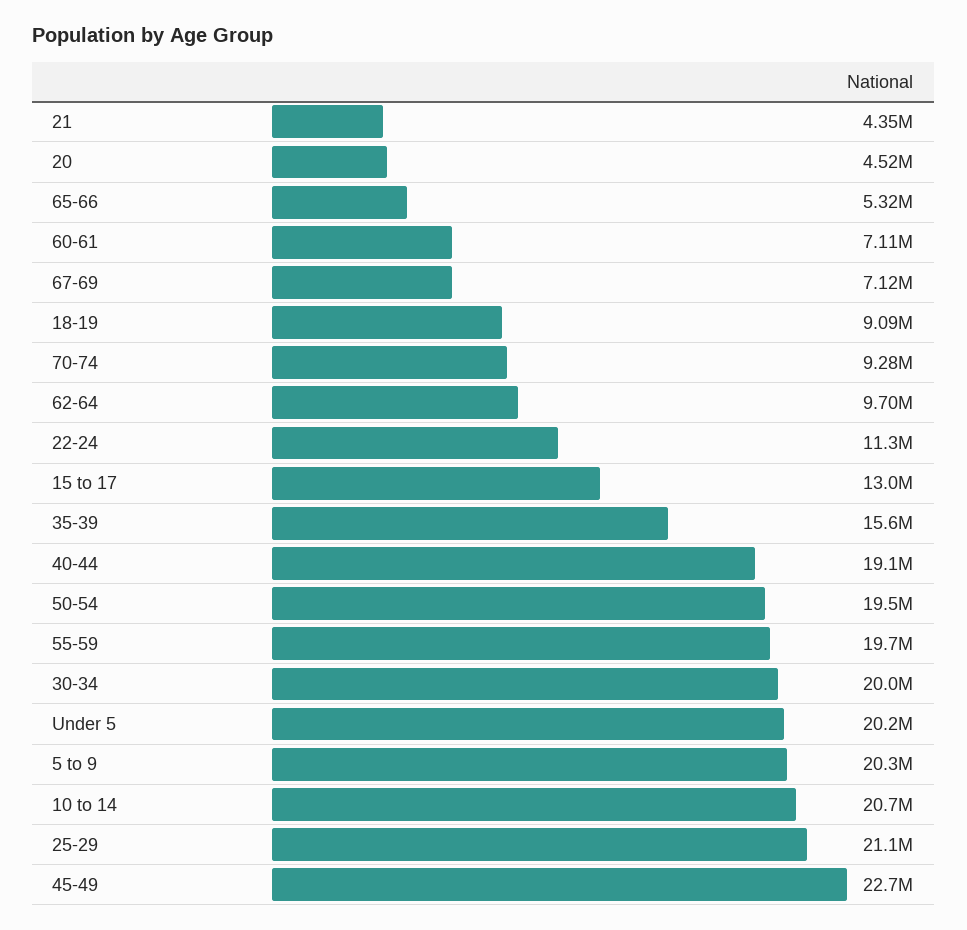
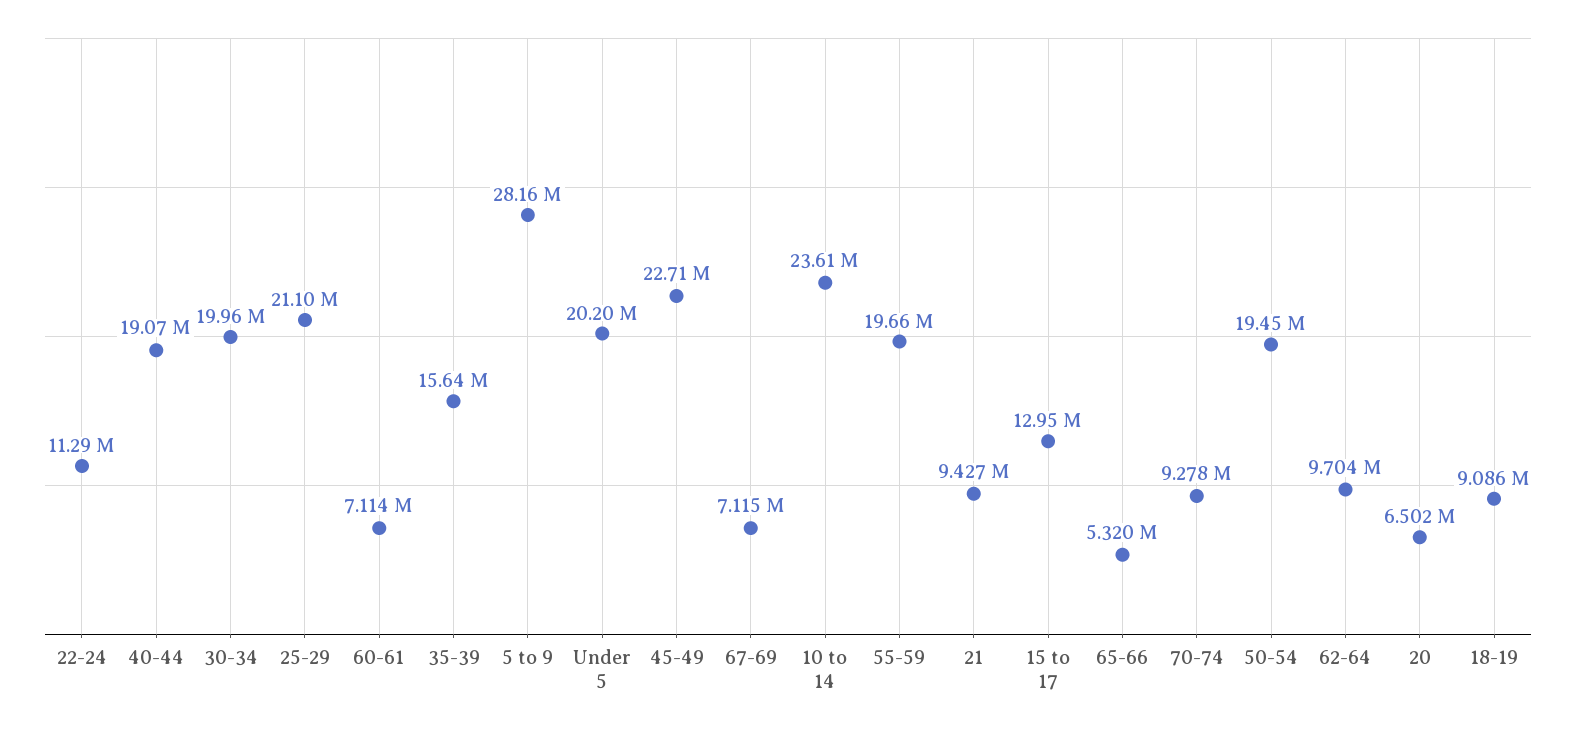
21: 4350000 -> 9427000
20: 4520000 -> 6502000
5 to 9: 20300000 -> 28160000
10 to 14: 20700000 -> 23610000

